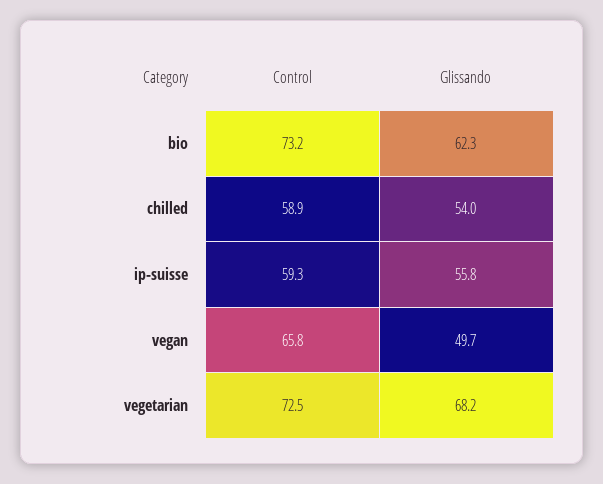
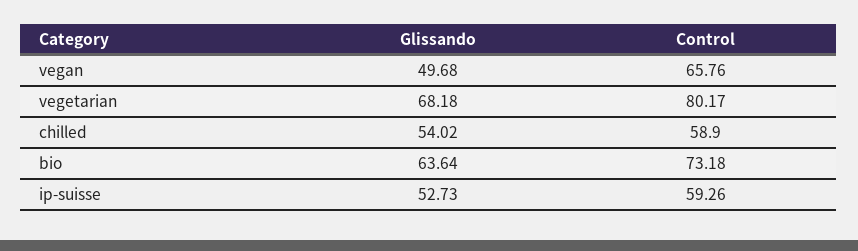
Glissando, bio: 62.3 -> 63.64
Glissando, ip-suisse: 55.8 -> 52.73
Control, vegetarian: 72.5 -> 80.17

